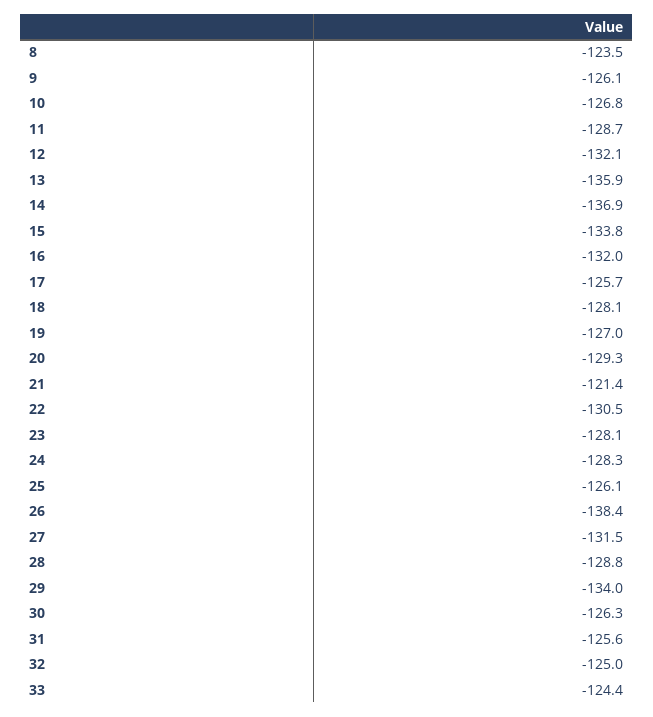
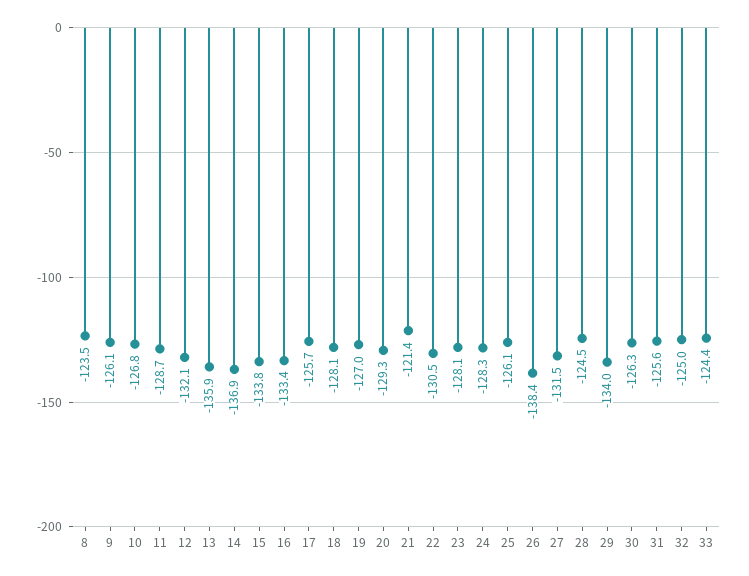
16: -132 -> -133.4
28: -128.8 -> -124.5

